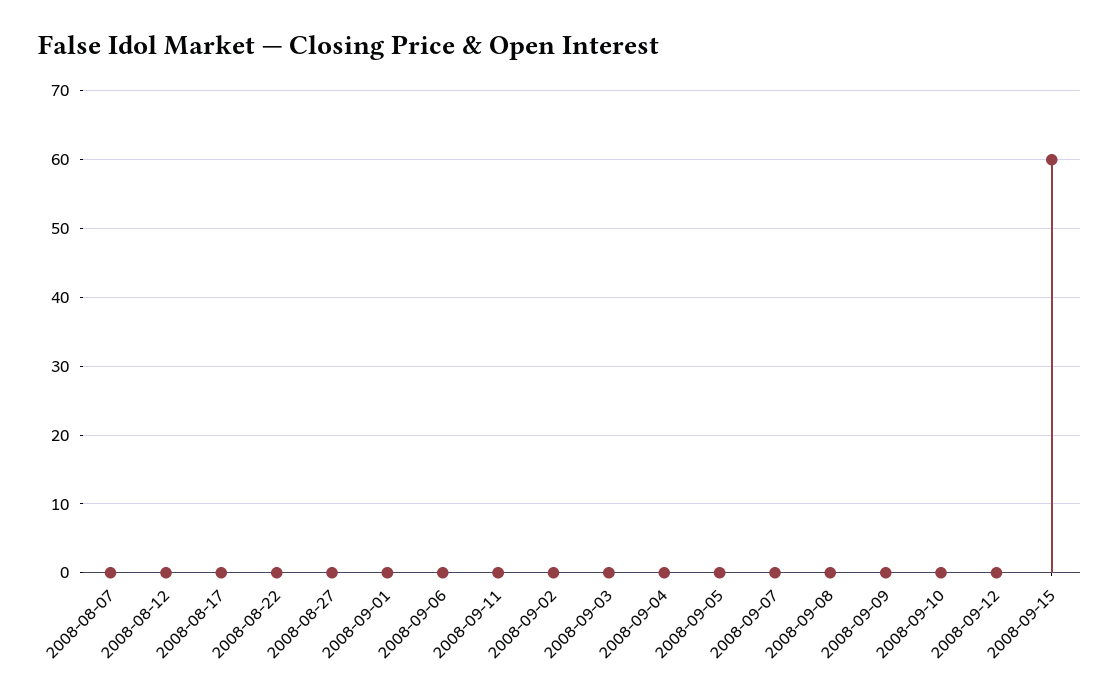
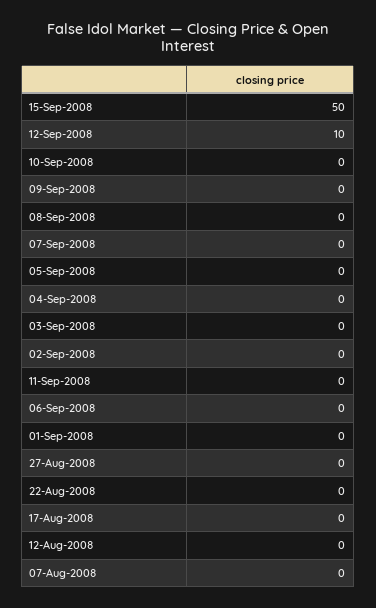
2008-09-12: 0 -> 10
2008-09-15: 60 -> 50

